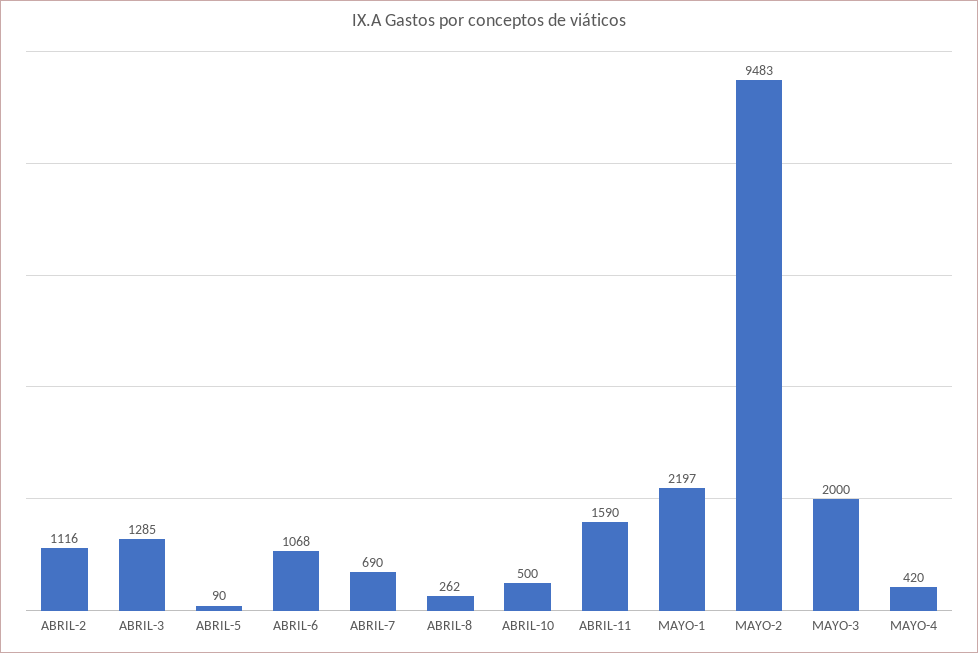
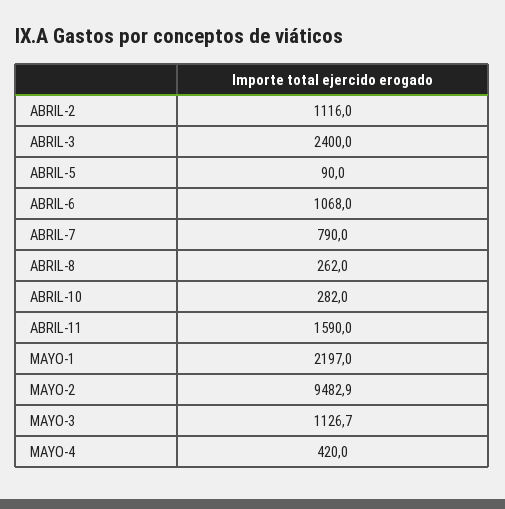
ABRIL-3: 1285 -> 2400
ABRIL-7: 690 -> 790
ABRIL-10: 500 -> 282
MAYO-3: 2000 -> 1126.7

